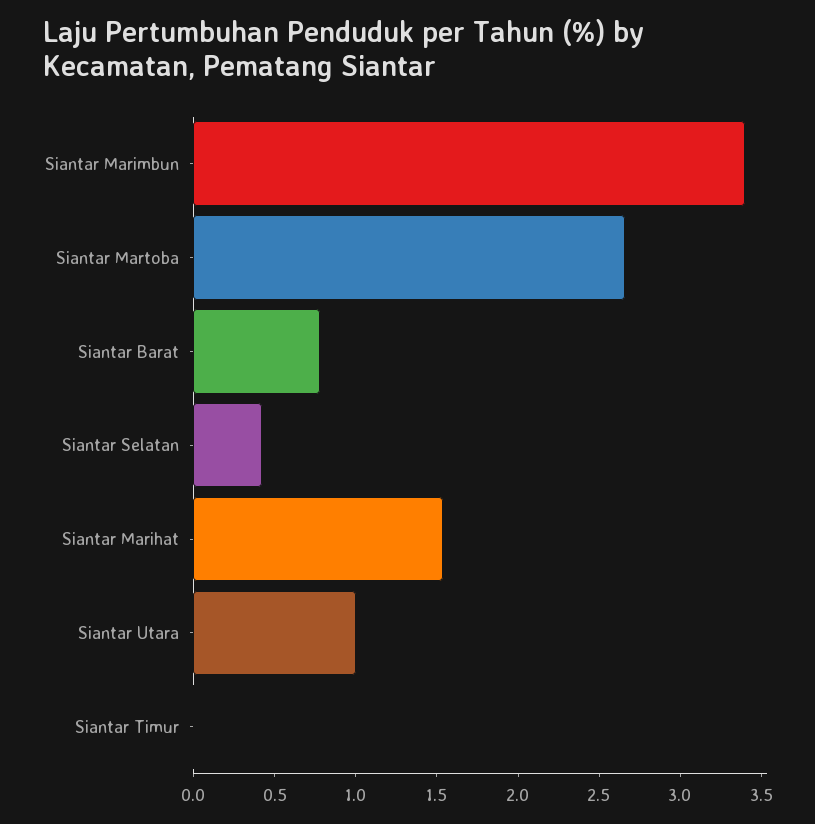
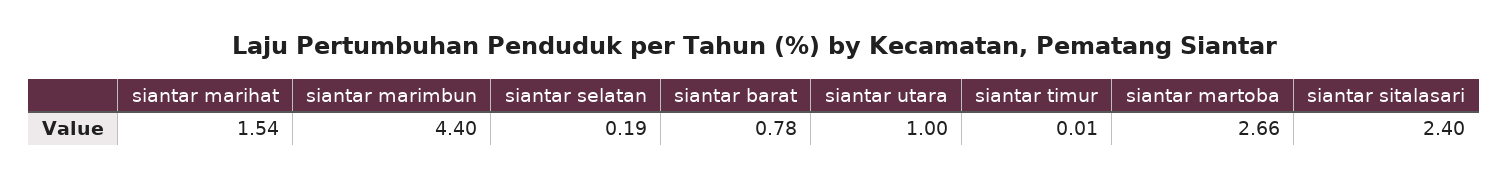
Siantar Marimbun: 3.4 -> 4.4
Siantar Selatan: 0.4 -> 0.19
siantar sitalasari: none -> 2.4

